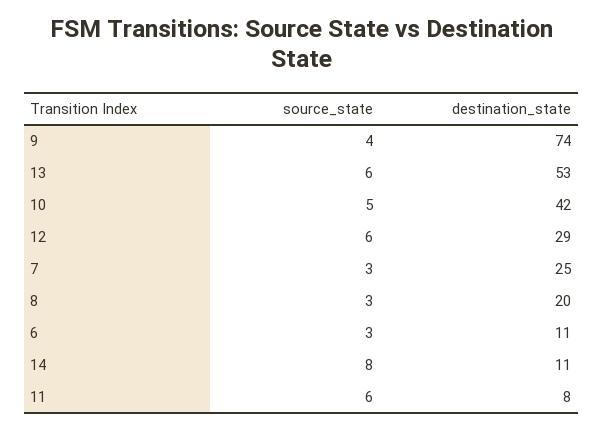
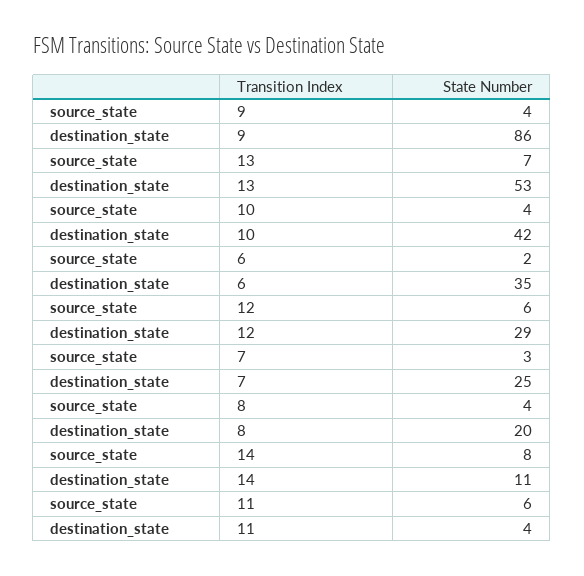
destination_state, 9: 74 -> 86
source_state, 13: 6 -> 7
source_state, 10: 5 -> 4
source_state, 8: 3 -> 4
source_state, 6: 3 -> 2
destination_state, 6: 11 -> 35
destination_state, 11: 8 -> 4

